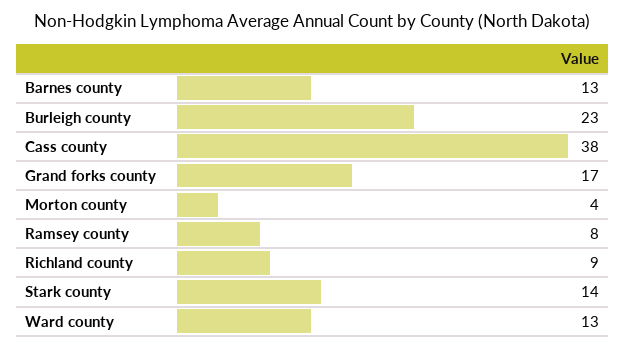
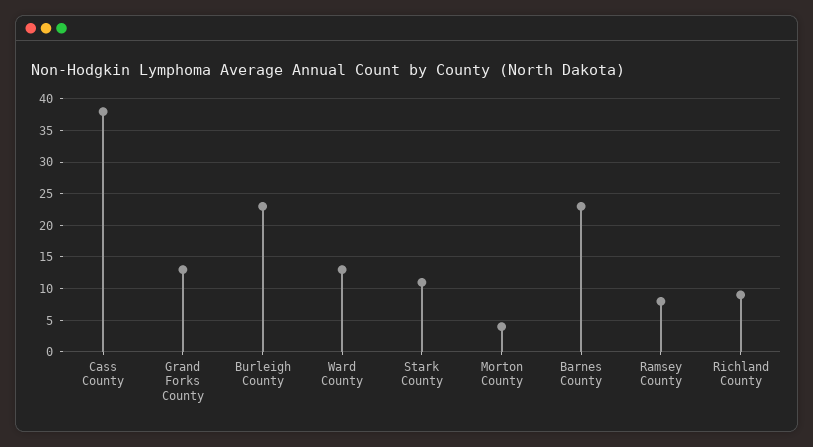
Barnes county: 13 -> 23
Grand forks county: 17 -> 13
Stark county: 14 -> 11

